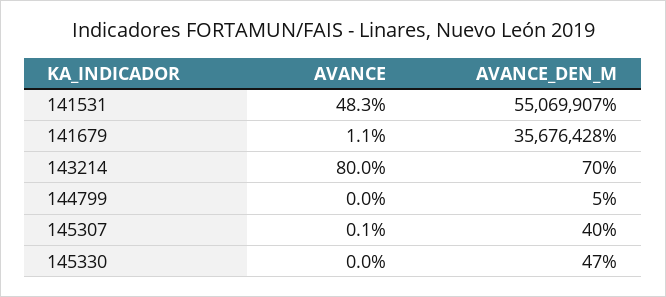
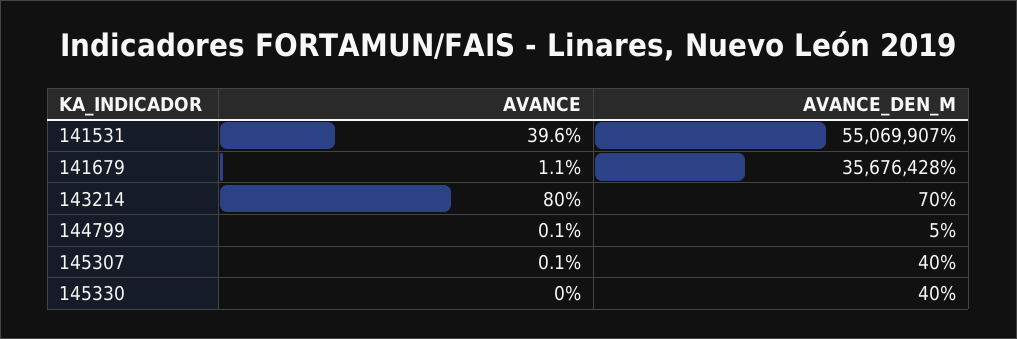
AVANCE, 141531: 48.3 -> 39.6
AVANCE, 144799: 0 -> 0.1
AVANCE_DEN_M, 145330: 47 -> 40

